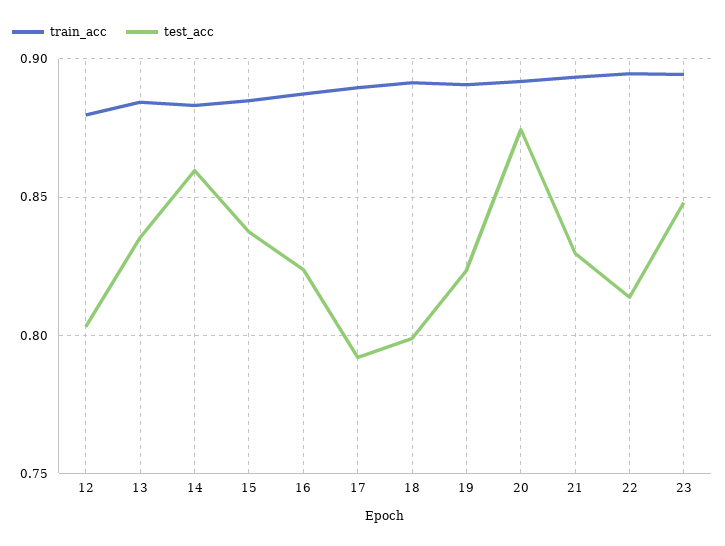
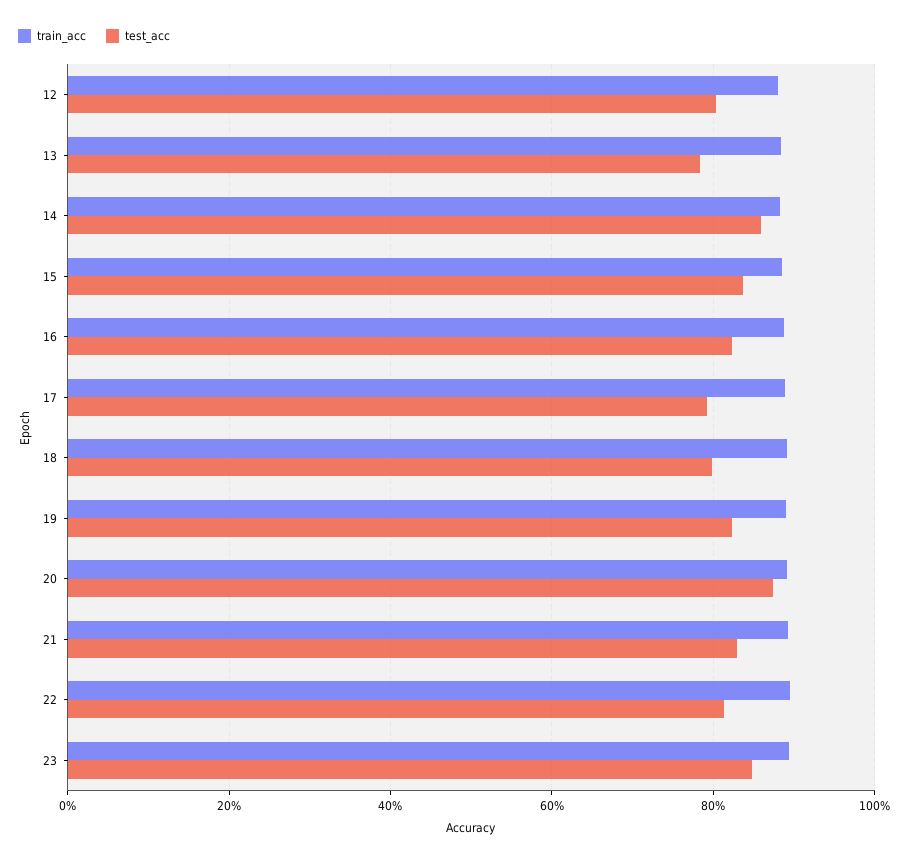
test_acc, 13: 0.835 -> 0.78

